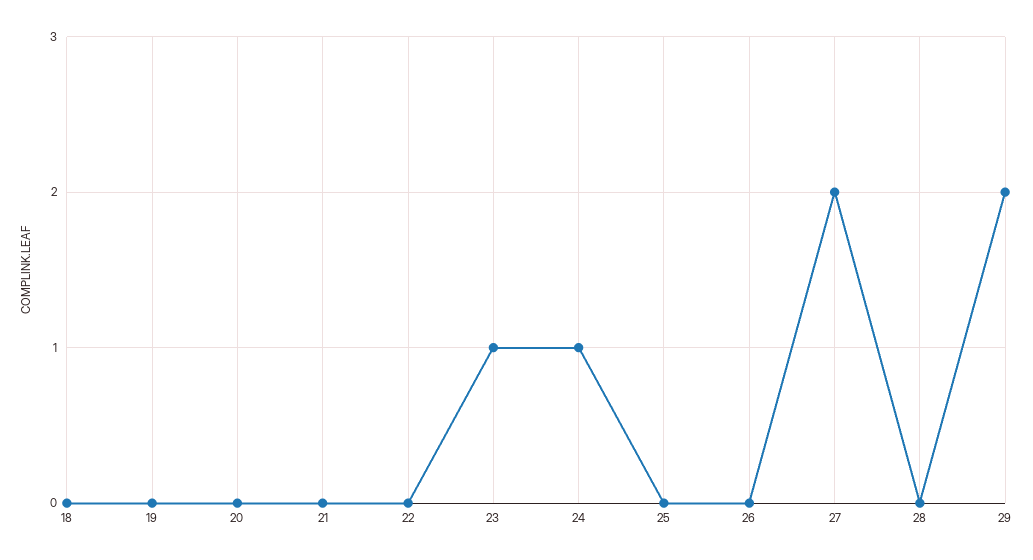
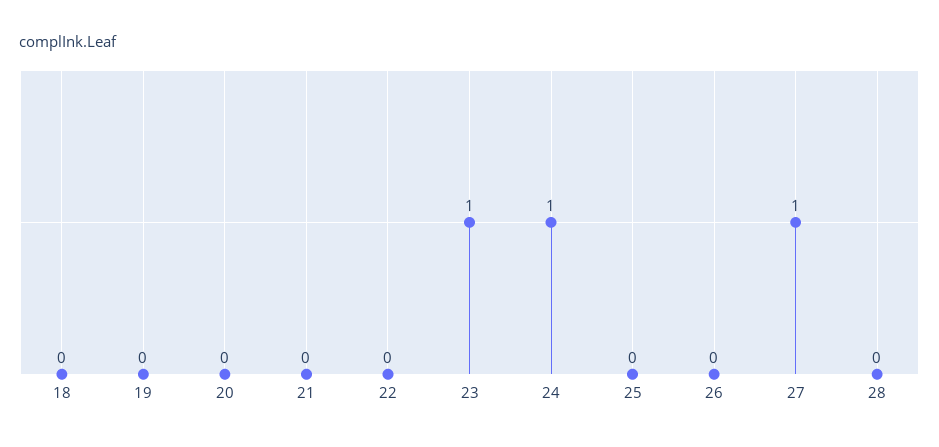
27: 2 -> 1
29: 2 -> none

